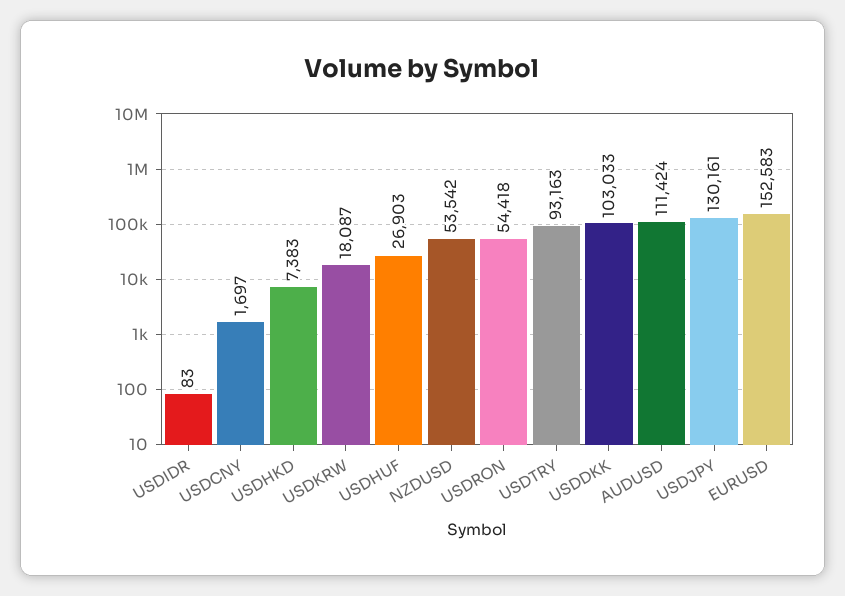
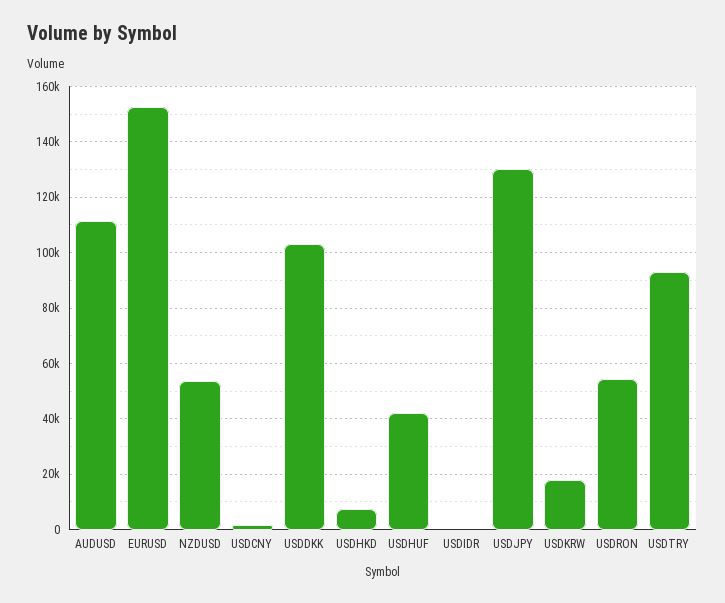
USDHUF: 26903 -> 42500

